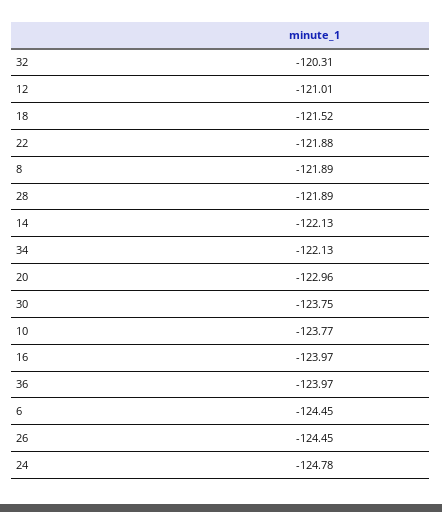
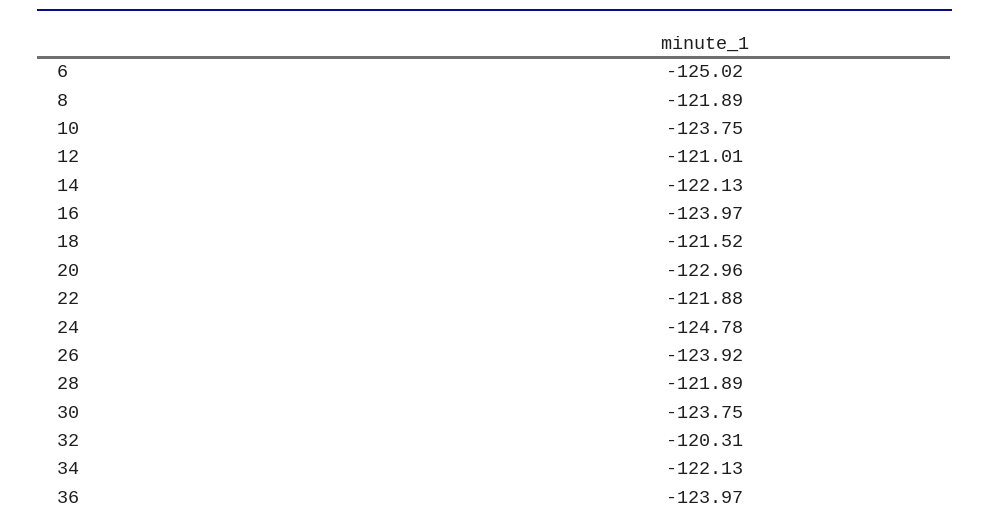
10: -123.77 -> -123.75
6: -124.45 -> -125.02
26: -124.45 -> -123.92

